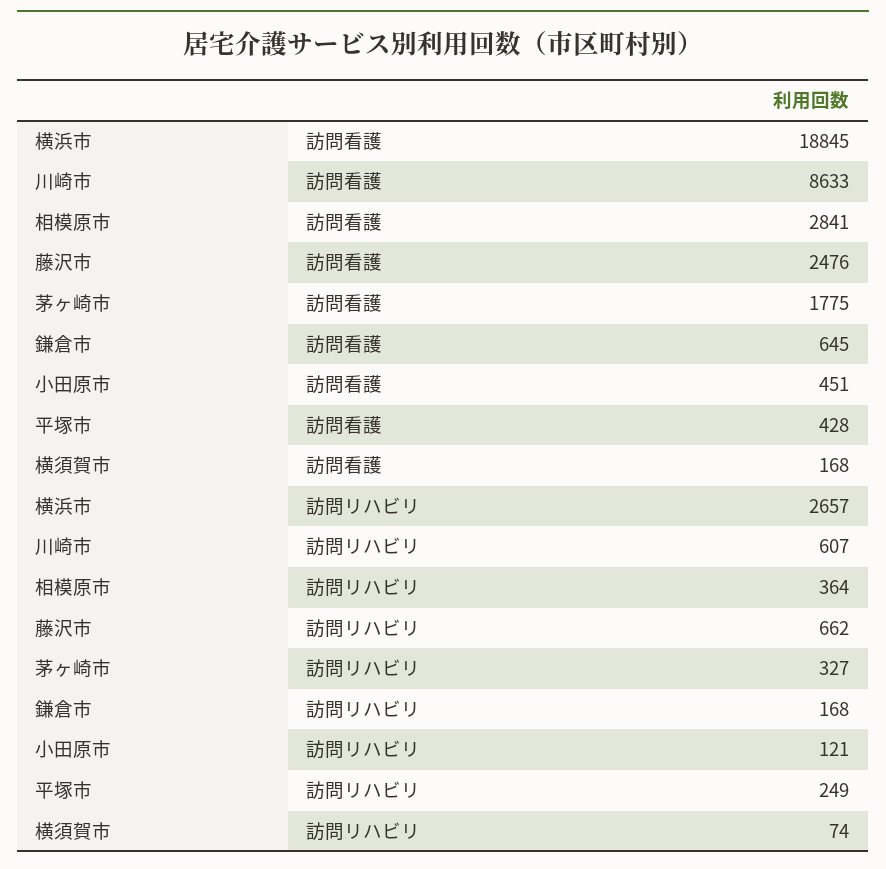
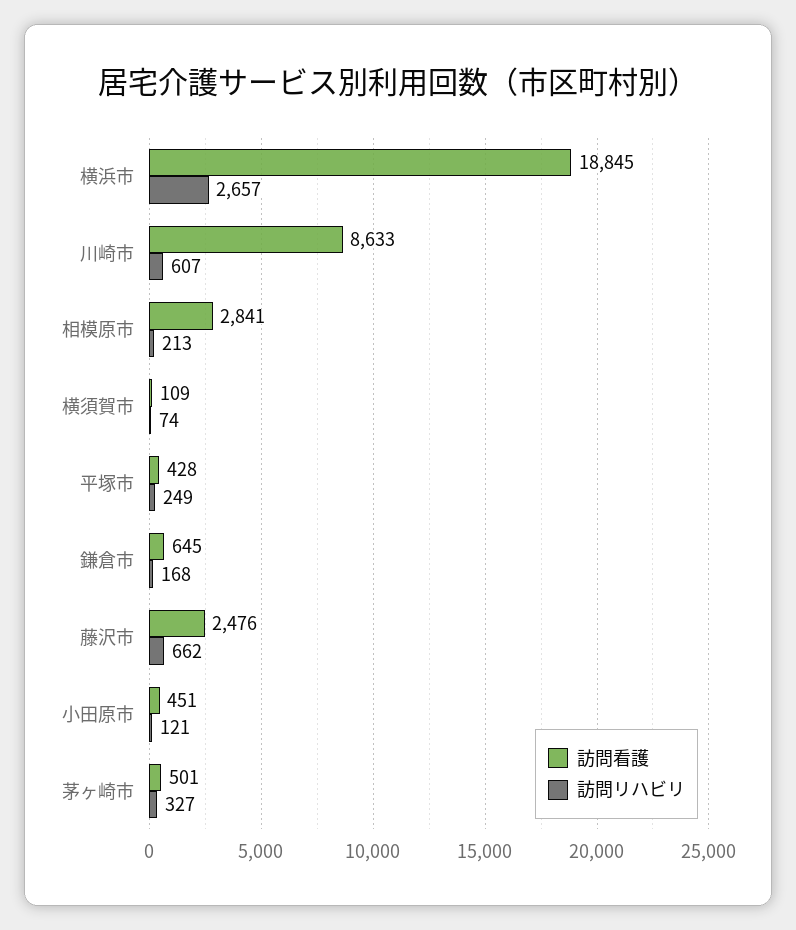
訪問看護, 茅ヶ崎市: 1775 -> 501
訪問看護, 横須賀市: 168 -> 109
訪問リハビリ, 相模原市: 364 -> 213

